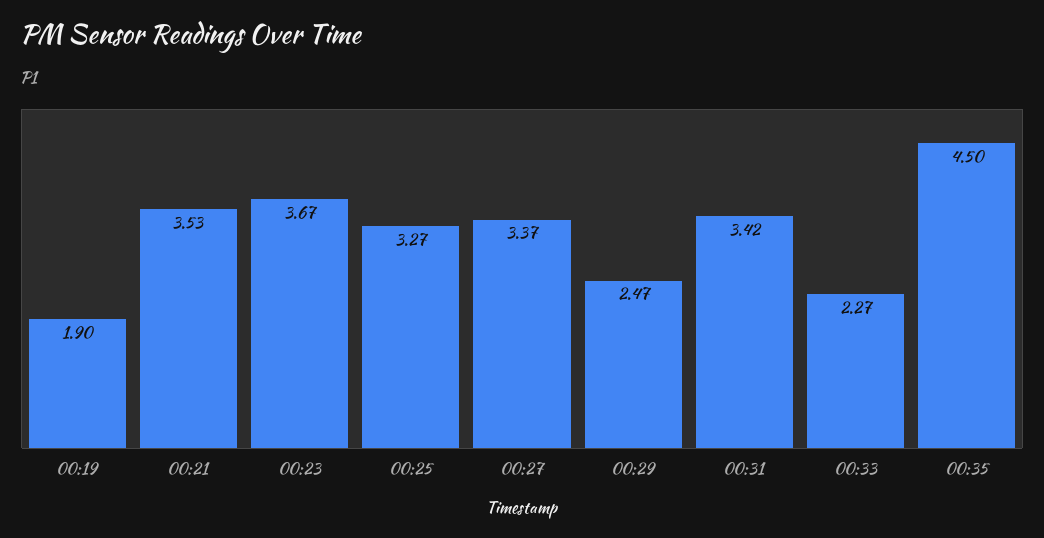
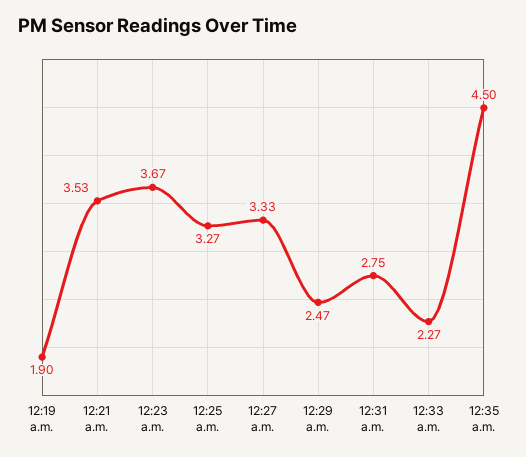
00:27: 3.37 -> 3.33
00:31: 3.42 -> 2.75

